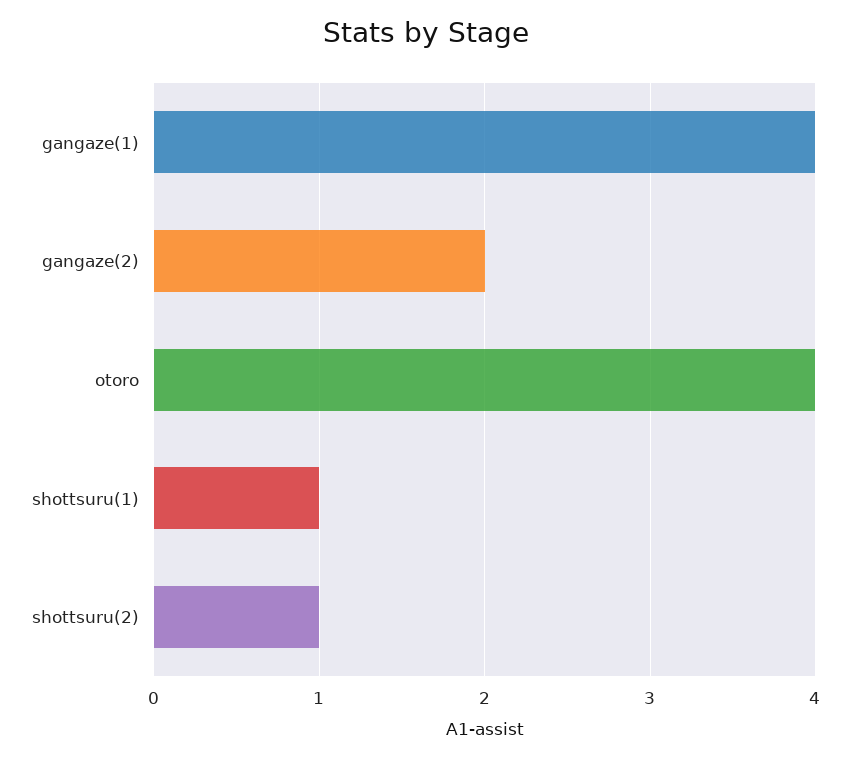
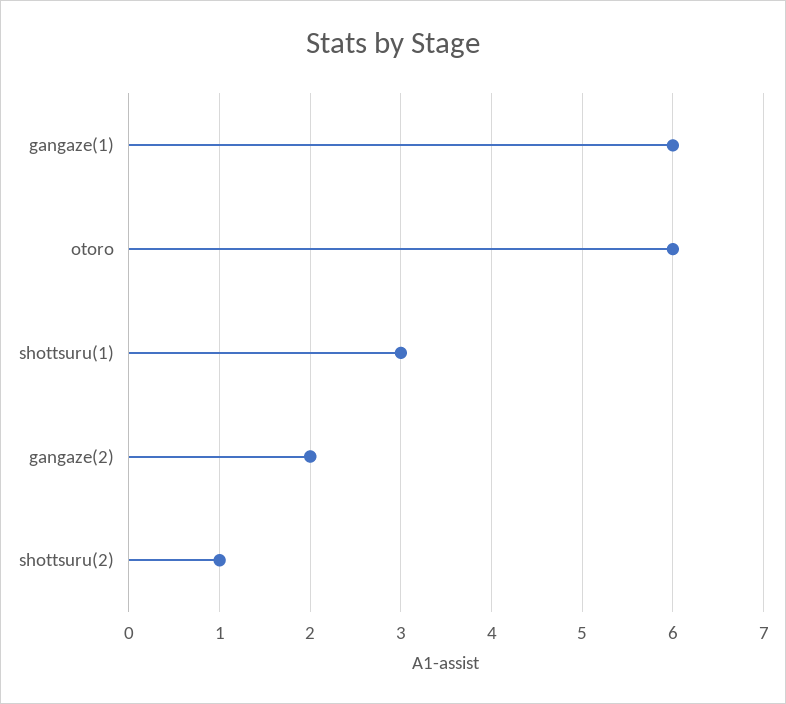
gangaze(1): 4 -> 6
otoro: 4 -> 6
shottsuru(1): 1 -> 3

